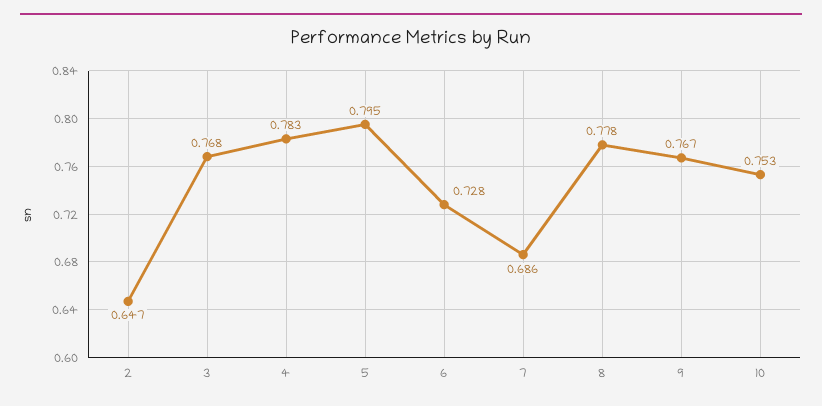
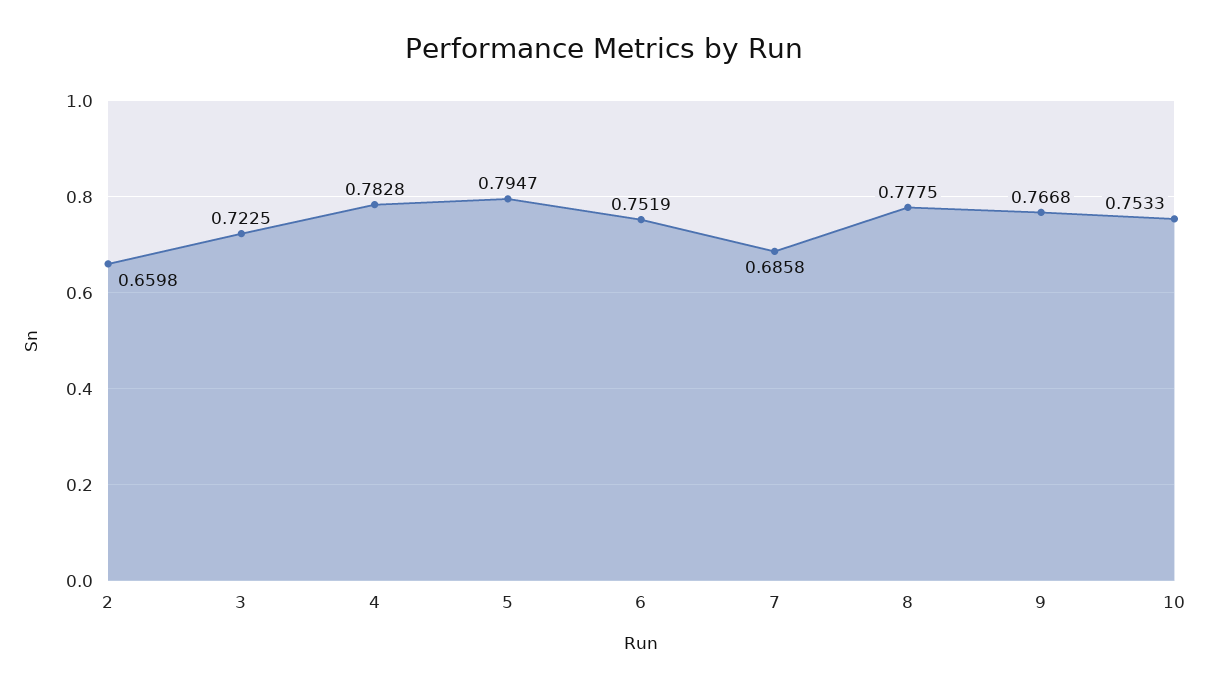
2: 0.647 -> 0.6598
3: 0.768 -> 0.7225
6: 0.728 -> 0.7519

